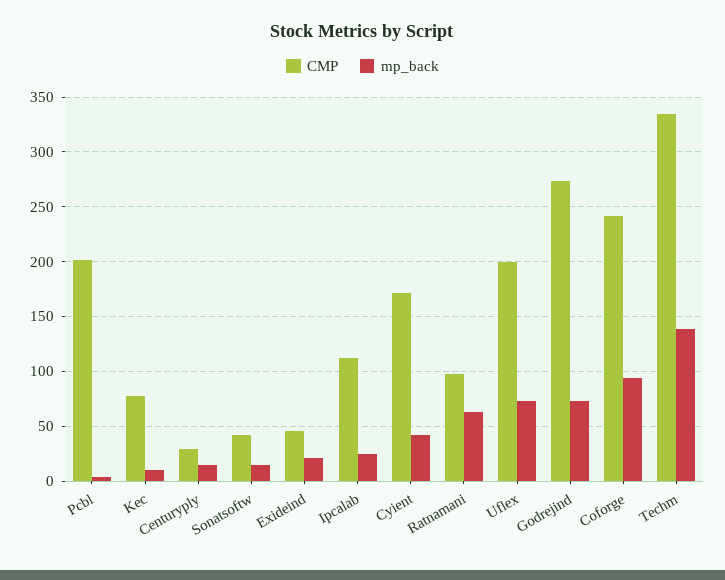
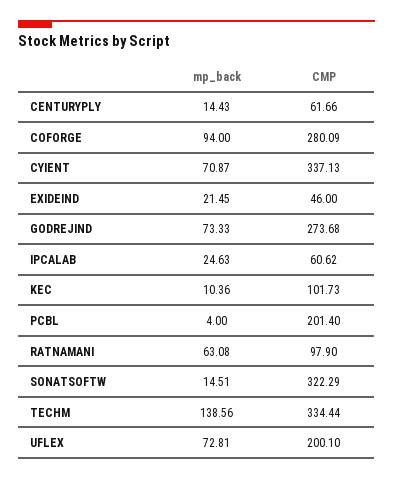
CMP, Kec: 80 -> 101.73
CMP, Centuryply: 30 -> 61.66
CMP, Sonatsoftw: 40 -> 322.29
CMP, Ipcalab: 110 -> 60.62
CMP, Cyient: 170 -> 337.13
mp_back, Cyient: 40 -> 70.87
CMP, Coforge: 240 -> 280.09

